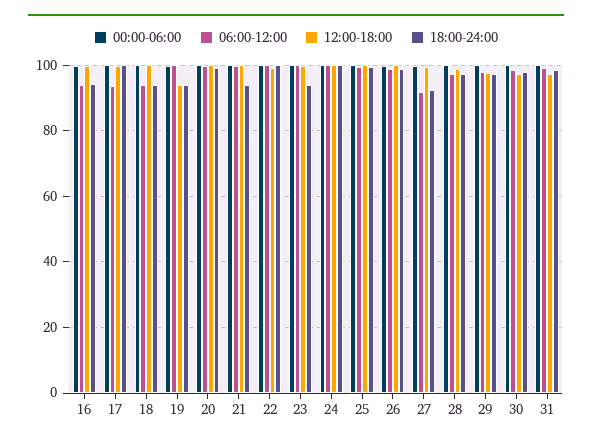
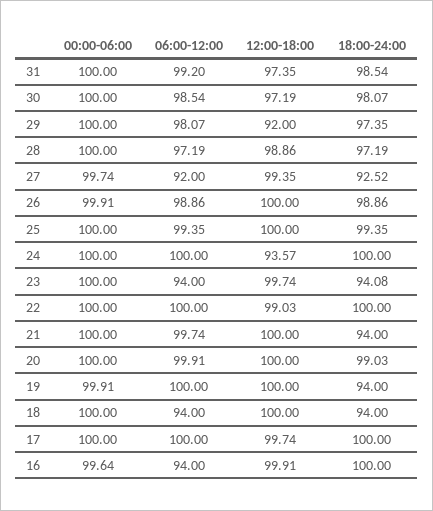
18:00-24:00, 16: 94 -> 100
06:00-12:00, 17: 94 -> 100
12:00-18:00, 19: 94 -> 100
06:00-12:00, 23: 100 -> 94
12:00-18:00, 24: 100 -> 93.57
12:00-18:00, 29: 98 -> 92

